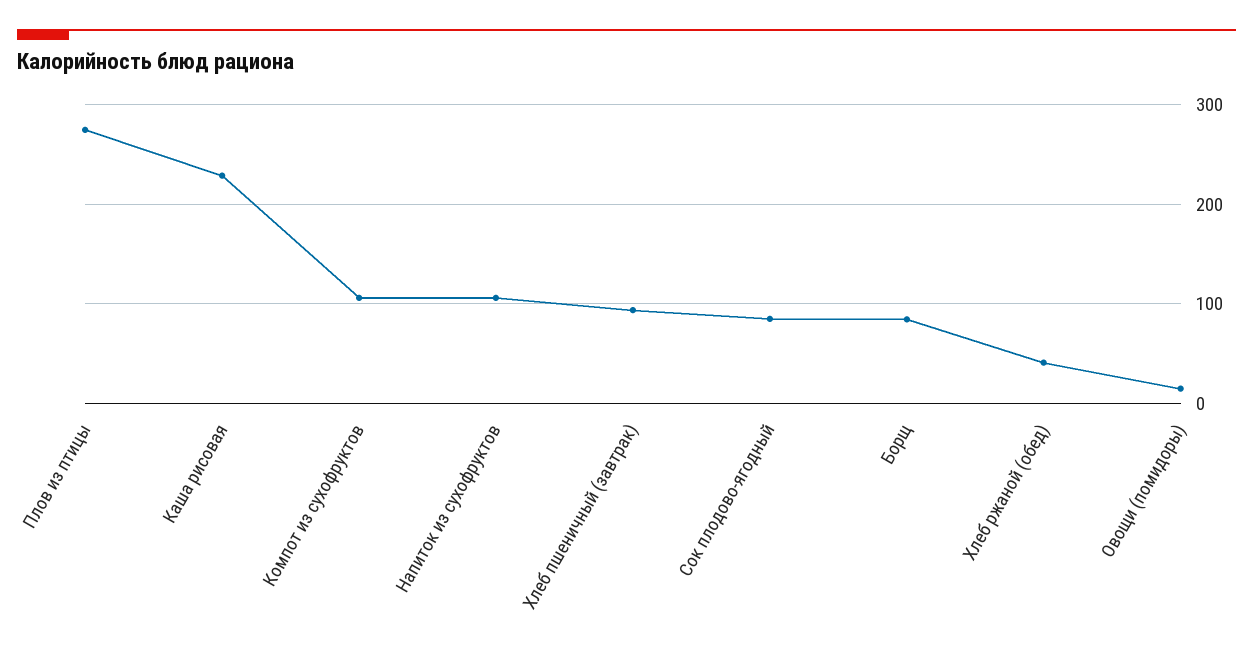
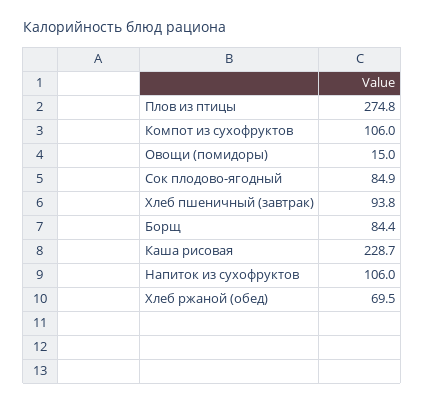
Хлеб ржаной (обед): 40 -> 69.5

